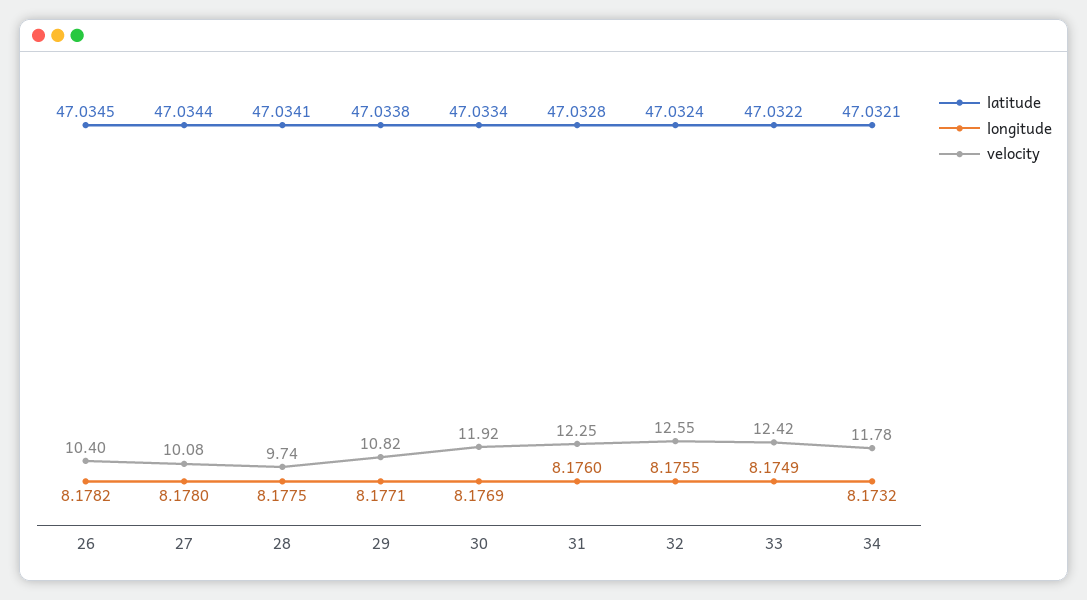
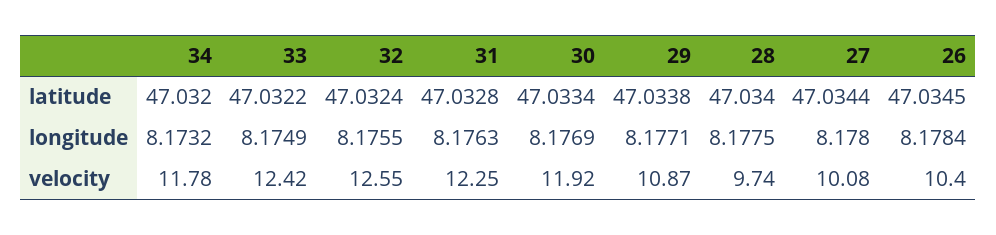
longitude, 26: 8.1782 -> 8.1784
latitude, 28: 47.0341 -> 47.034
velocity, 29: 10.82 -> 10.87
longitude, 31: 8.176 -> 8.1763
latitude, 34: 47.0321 -> 47.032

